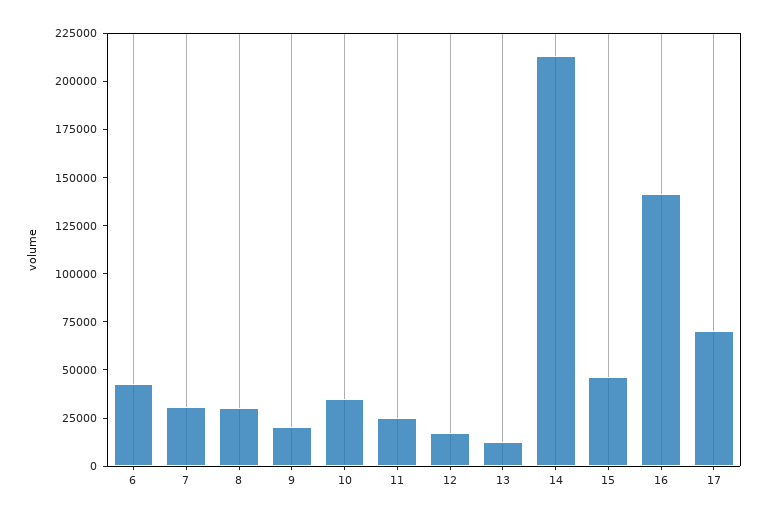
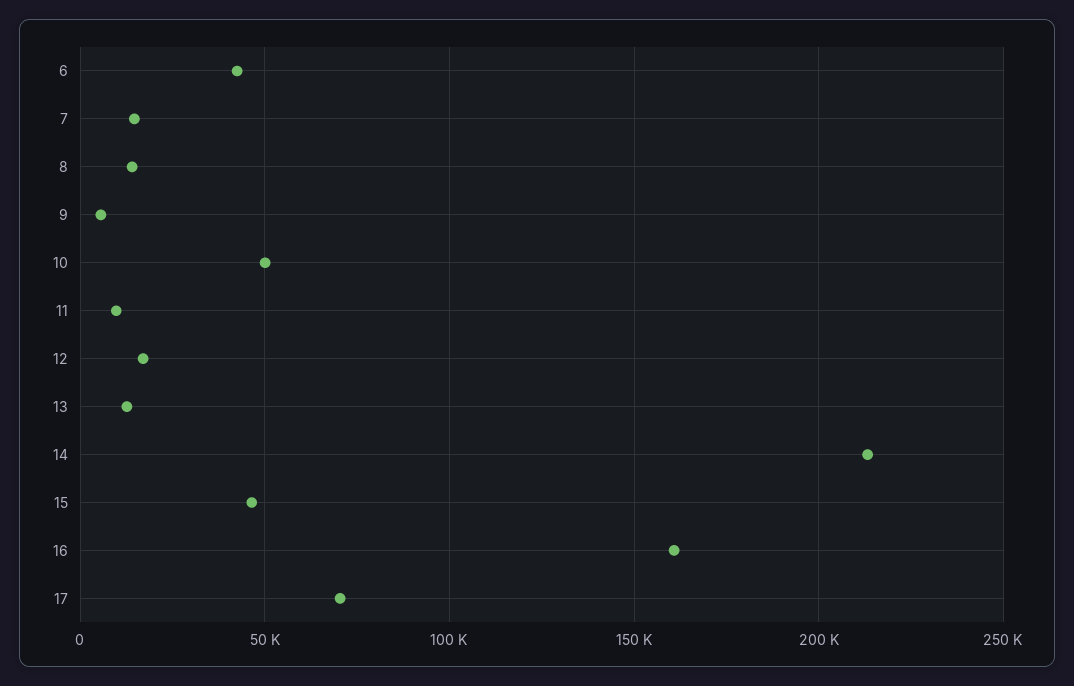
7: 30000 -> 15000
8: 30000 -> 15000
9: 20000 -> 5000
10: 35000 -> 50000
11: 25000 -> 10000
16: 140000 -> 160000

